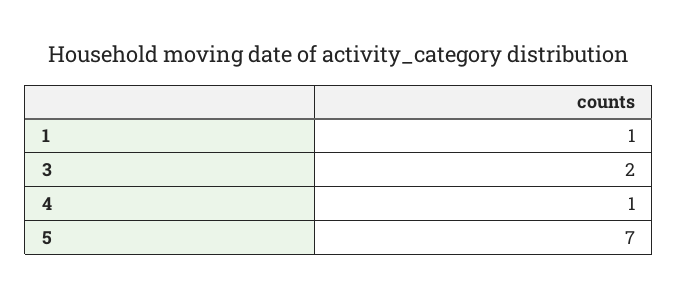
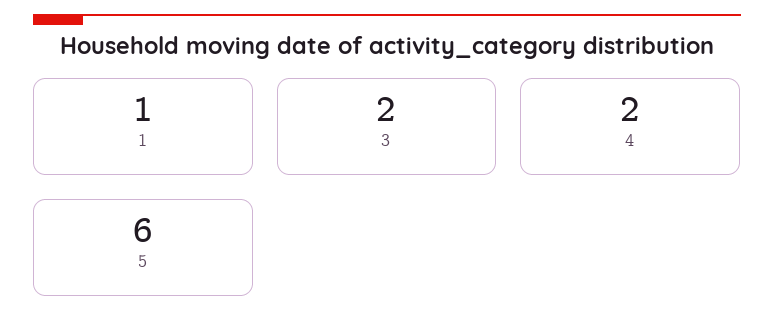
4: 1 -> 2
5: 7 -> 6

